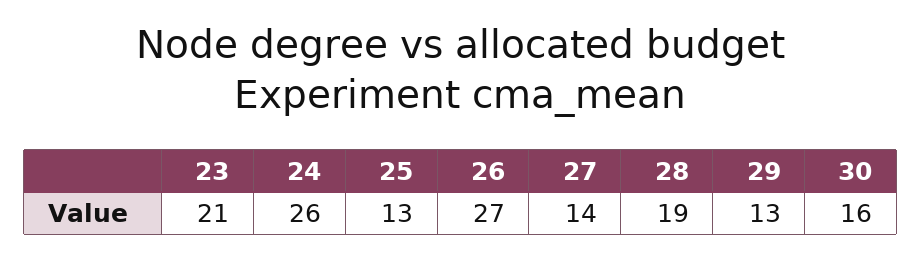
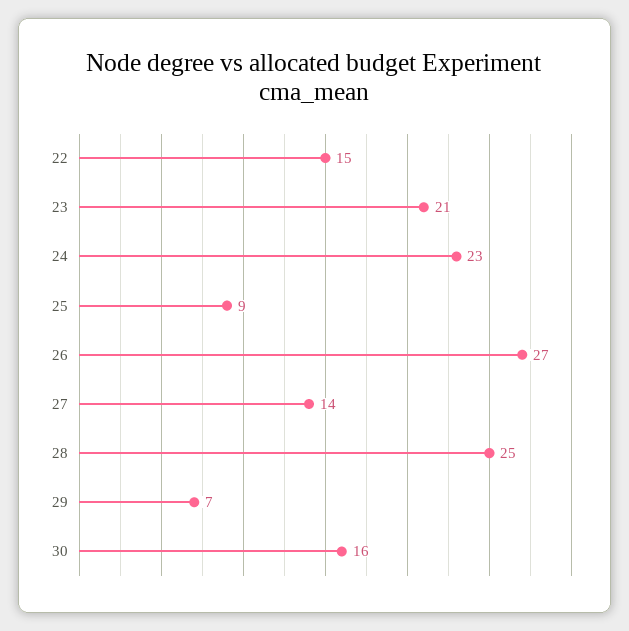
24: 26 -> 23
25: 13 -> 9
28: 19 -> 25
29: 13 -> 7
22: none -> 15

